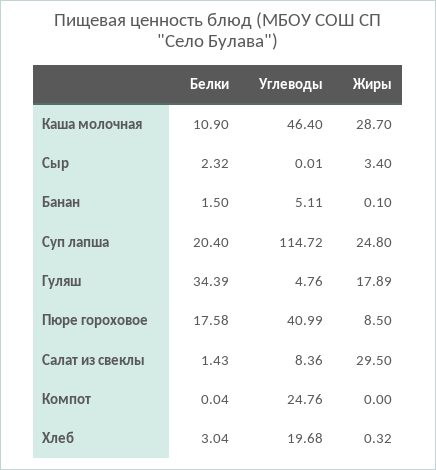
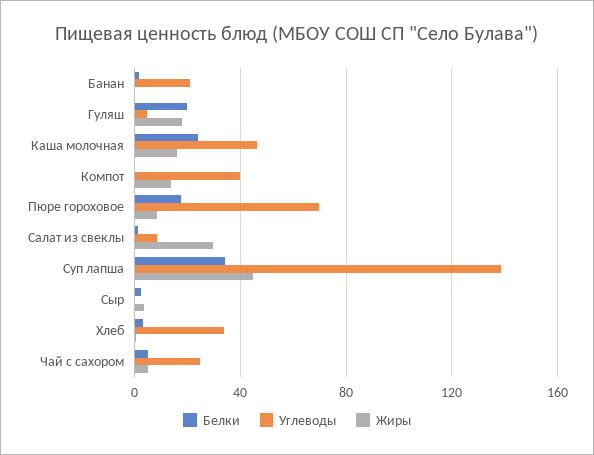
Белки, Каша молочная: 10.9 -> 25
Жиры, Каша молочная: 28.7 -> 15
Углеводы, Банан: 5.11 -> 20
Белки, Суп лапша: 20.4 -> 35
Углеводы, Суп лапша: 114.72 -> 140
Жиры, Суп лапша: 24.8 -> 45
Белки, Гуляш: 34.39 -> 20
Углеводы, Пюре гороховое: 40.99 -> 70
Углеводы, Компот: 24.76 -> 40
Жиры, Компот: 0 -> 15
Углеводы, Хлеб: 19.68 -> 35
Белки, Чай с сахором: none -> 5
Углеводы, Чай с сахором: none -> 25
Жиры, Чай с сахором: none -> 5

